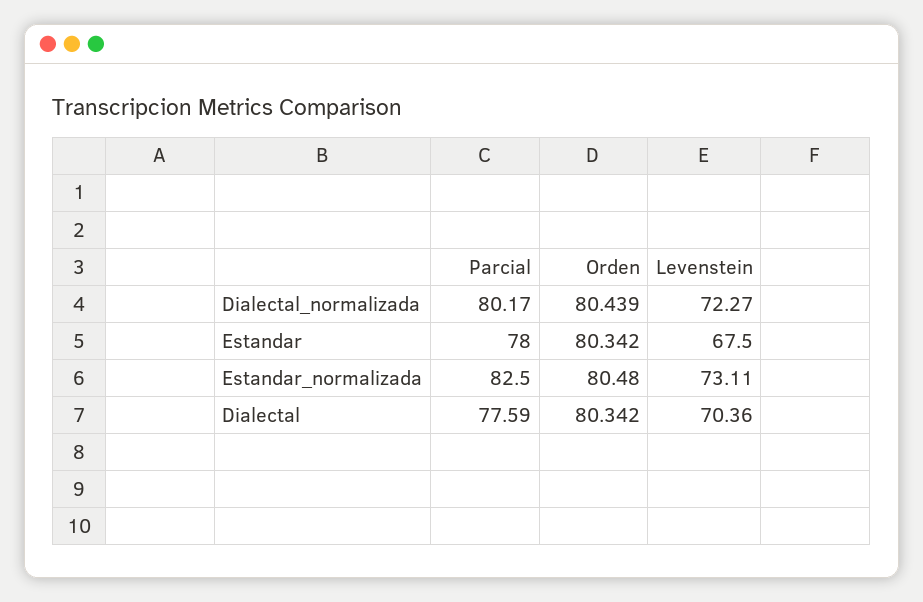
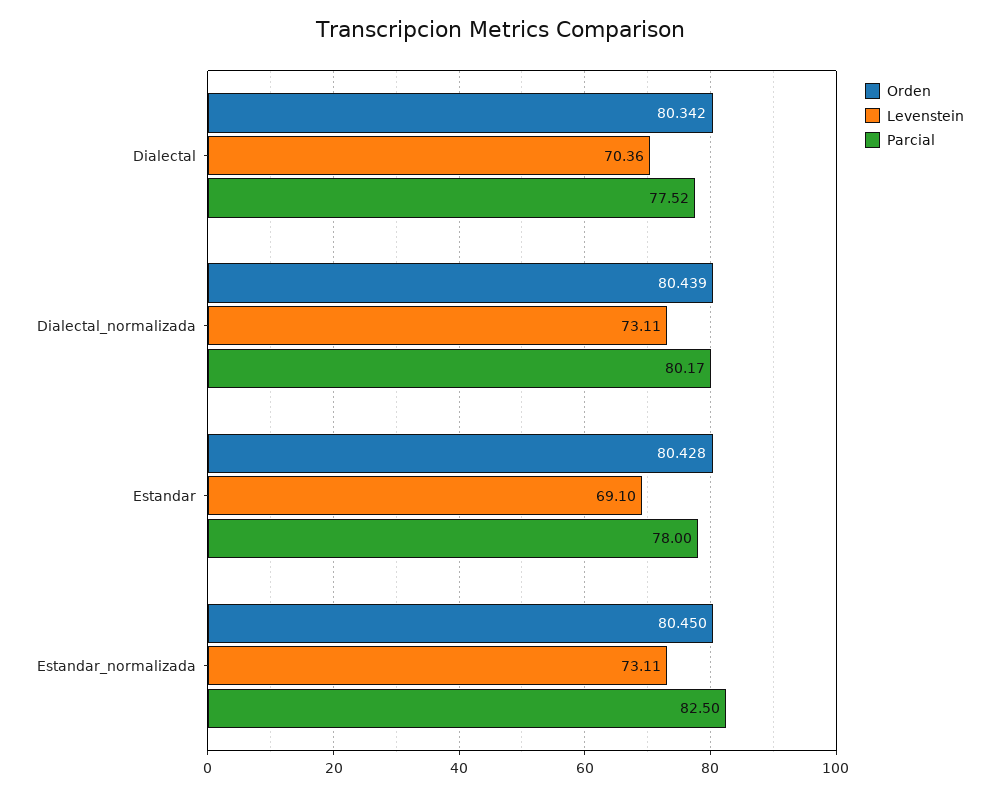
Levenstein, Dialectal_normalizada: 72.27 -> 73.11
Orden, Estandar: 80.342 -> 80.428
Levenstein, Estandar: 67.5 -> 69.1
Orden, Estandar_normalizada: 80.48 -> 80.45
Parcial, Dialectal: 77.59 -> 77.52

